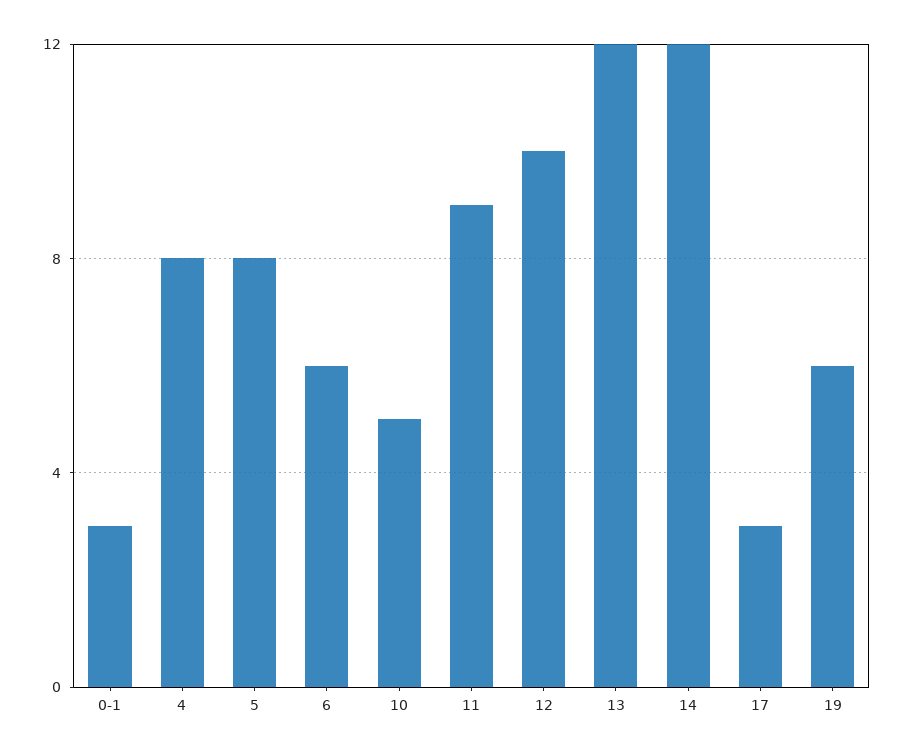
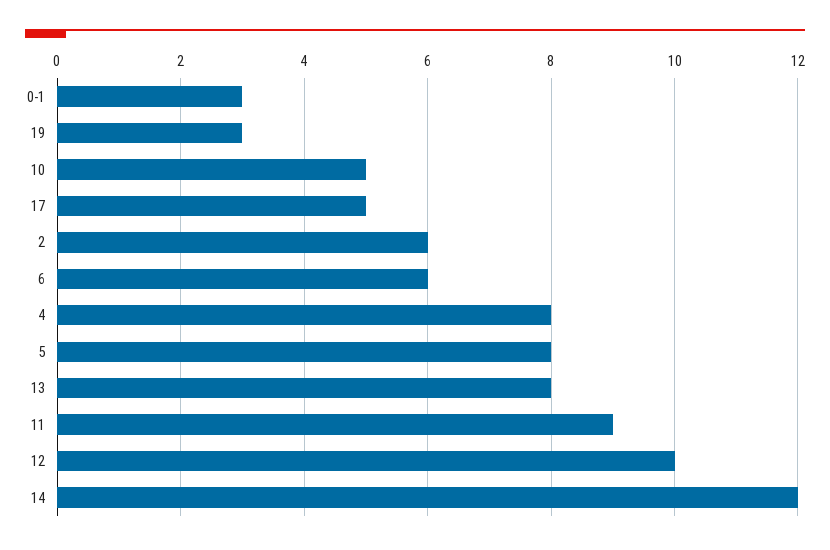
13: 12 -> 8
17: 3 -> 5
19: 6 -> 3
2: none -> 6

